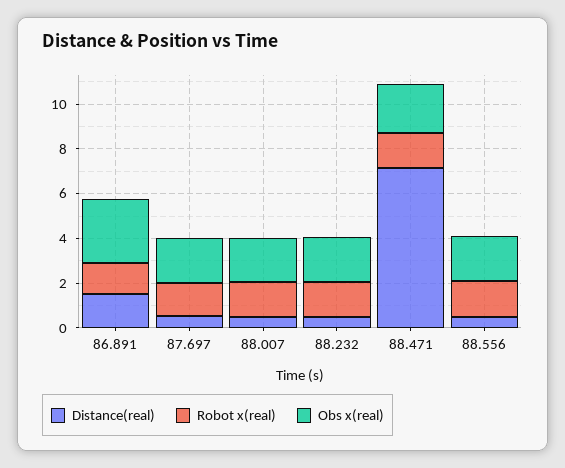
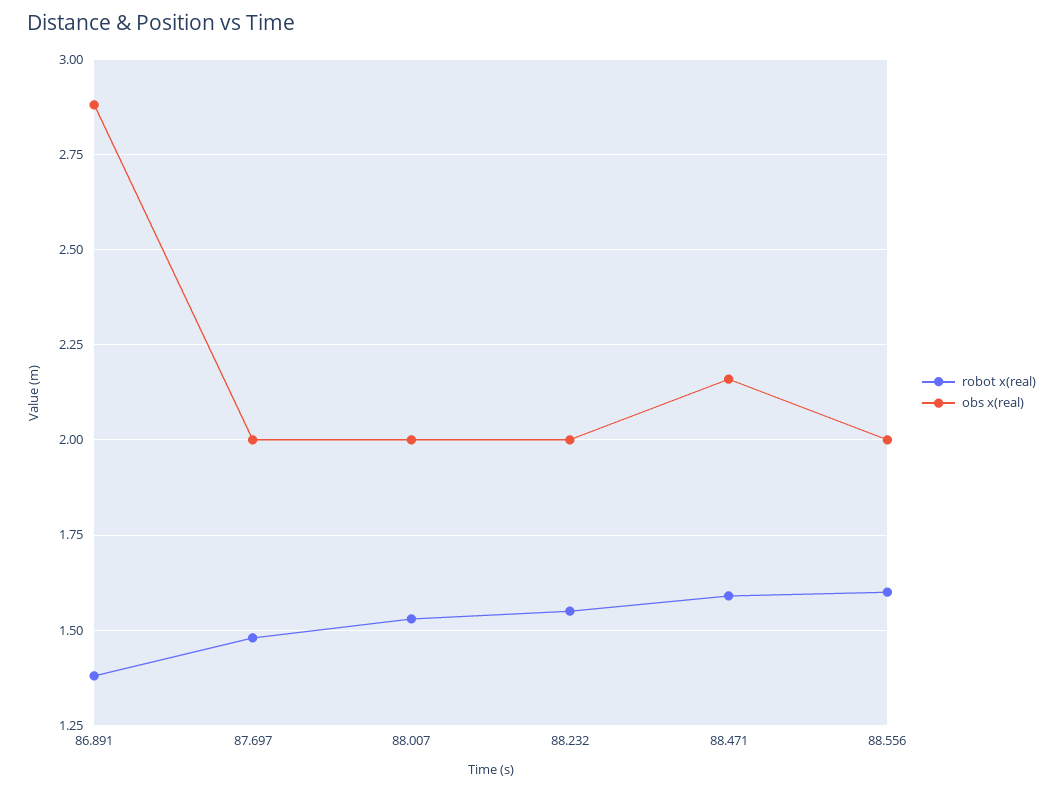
Distance(real), 86.891: 1.5 -> none
Distance(real), 87.697: 0.5 -> none
Distance(real), 88.007: 0.5 -> none
Distance(real), 88.232: 0.5 -> none
Distance(real), 88.471: 7 -> none
Distance(real), 88.556: 0.5 -> none

